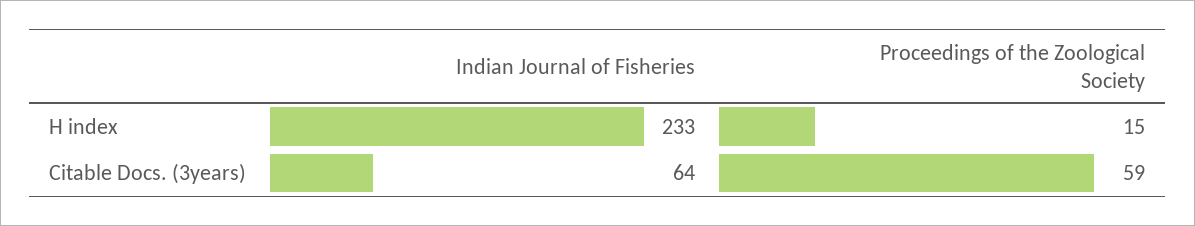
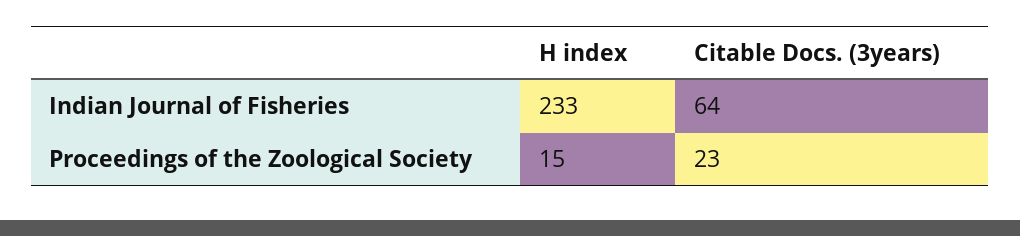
Proceedings of the Zoological Society, Citable Docs. (3years): 59 -> 23

